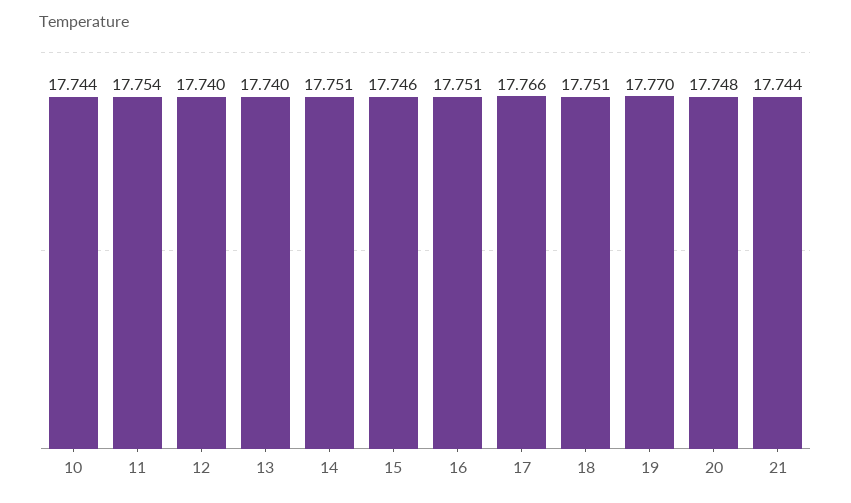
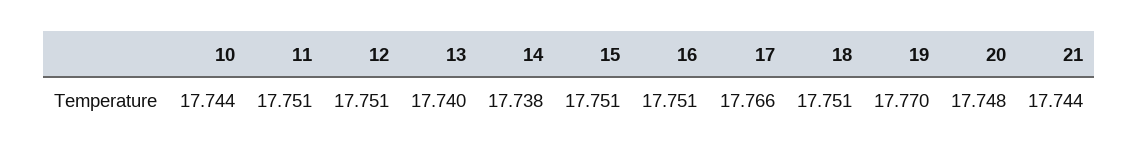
11: 17.754 -> 17.751
12: 17.74 -> 17.751
14: 17.751 -> 17.738
15: 17.746 -> 17.751

